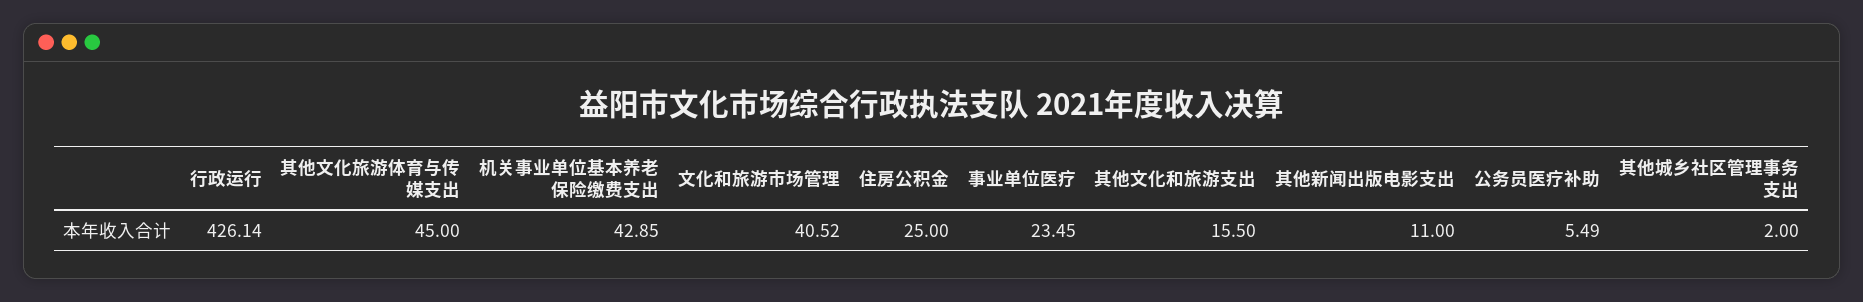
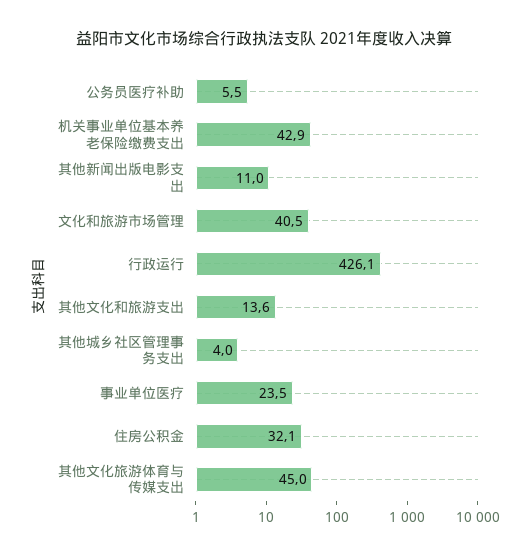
住房公积金: 25 -> 32.1
其他文化和旅游支出: 15.5 -> 13.6
其他城乡社区管理事务支出: 2 -> 4

